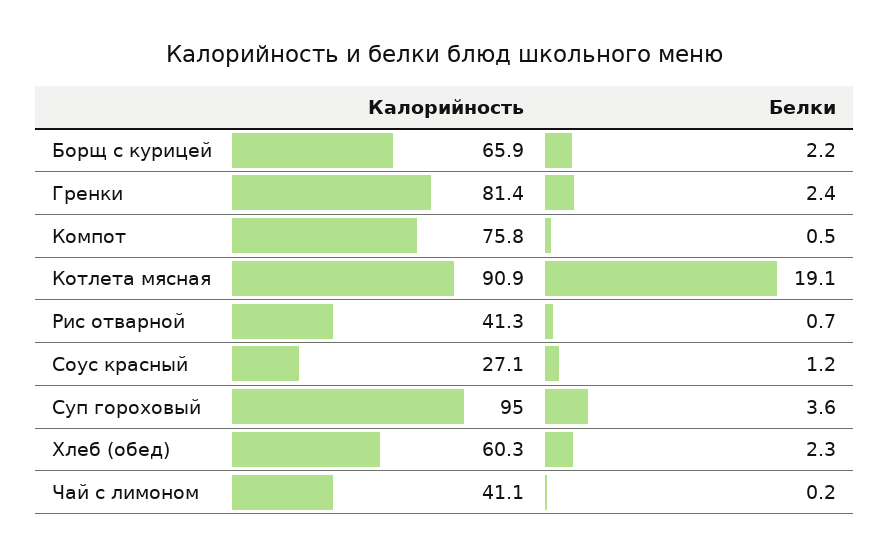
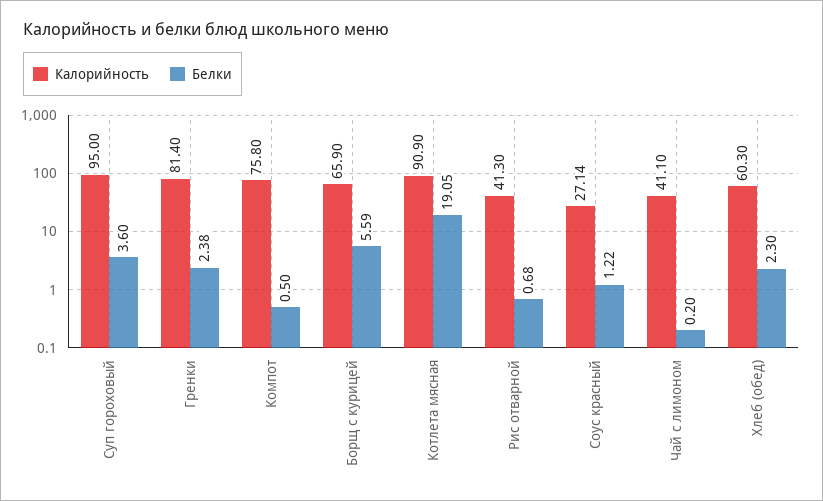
Белки, Борщ с курицей: 2.2 -> 5.59

